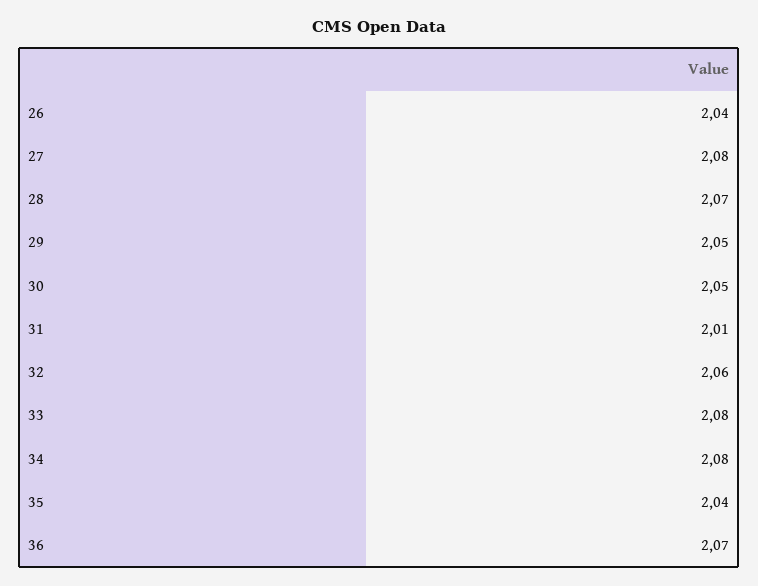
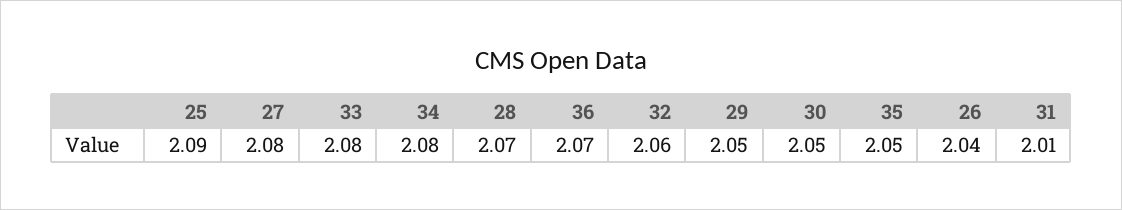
35: 2.04 -> 2.05
25: none -> 2.09

